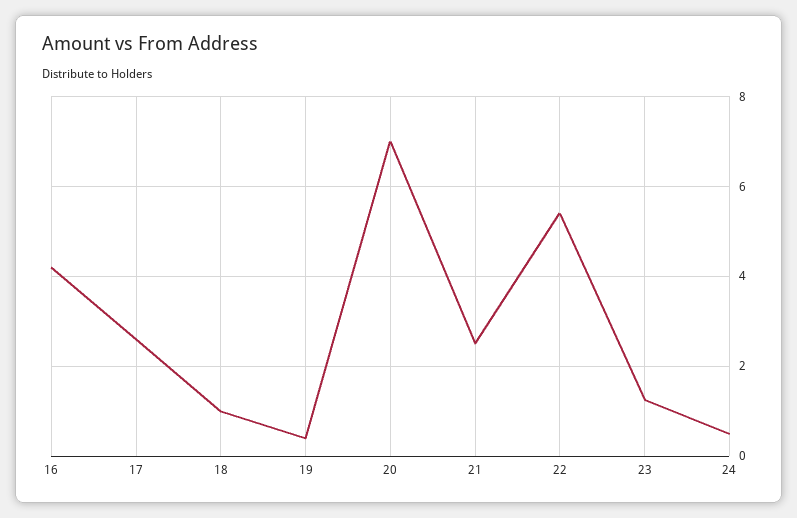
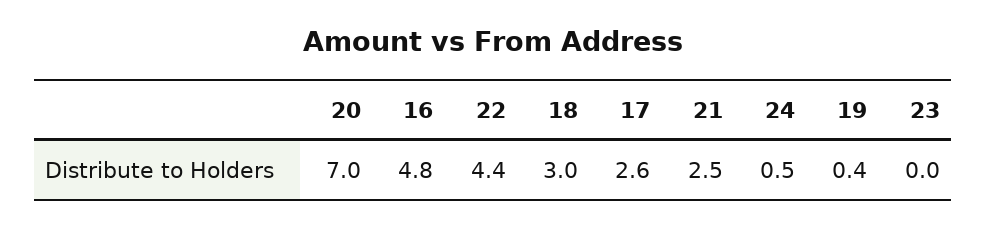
16: 4.2 -> 4.8
18: 1 -> 3
22: 5.4 -> 4.4
23: 1.2 -> 0

